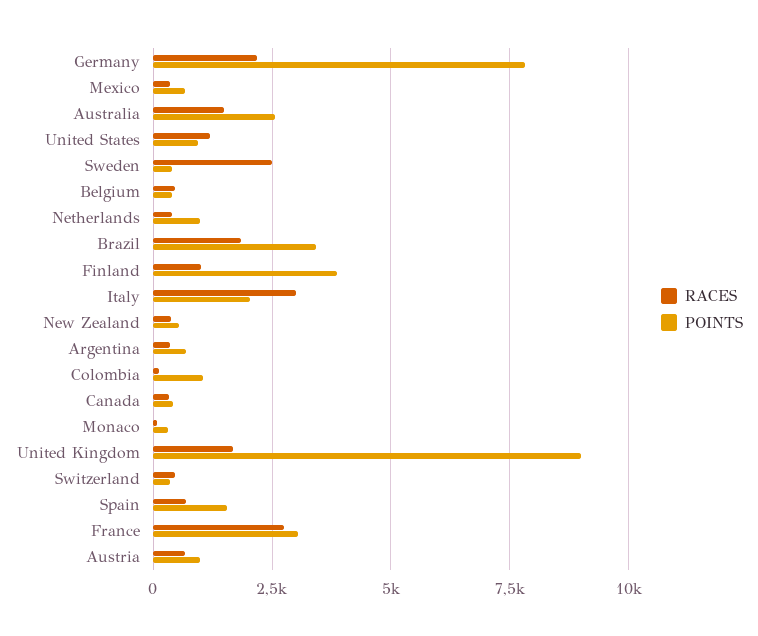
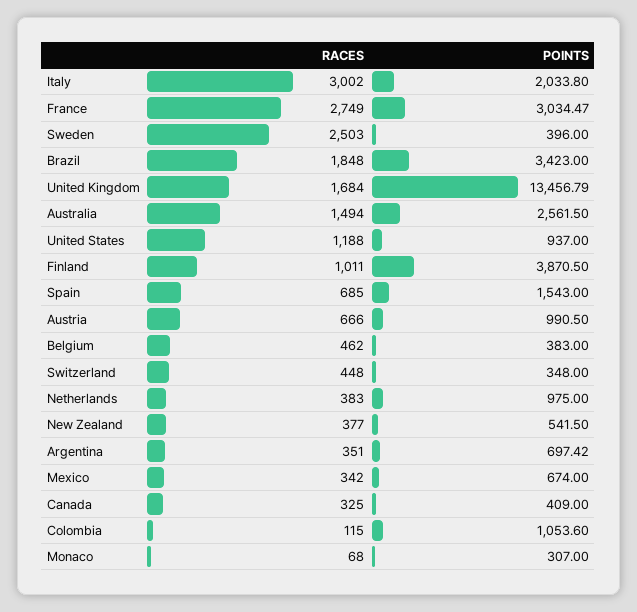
RACES, Germany: 2250 -> none
POINTS, Germany: 7750 -> none
POINTS, United Kingdom: 9000 -> 13456.79

